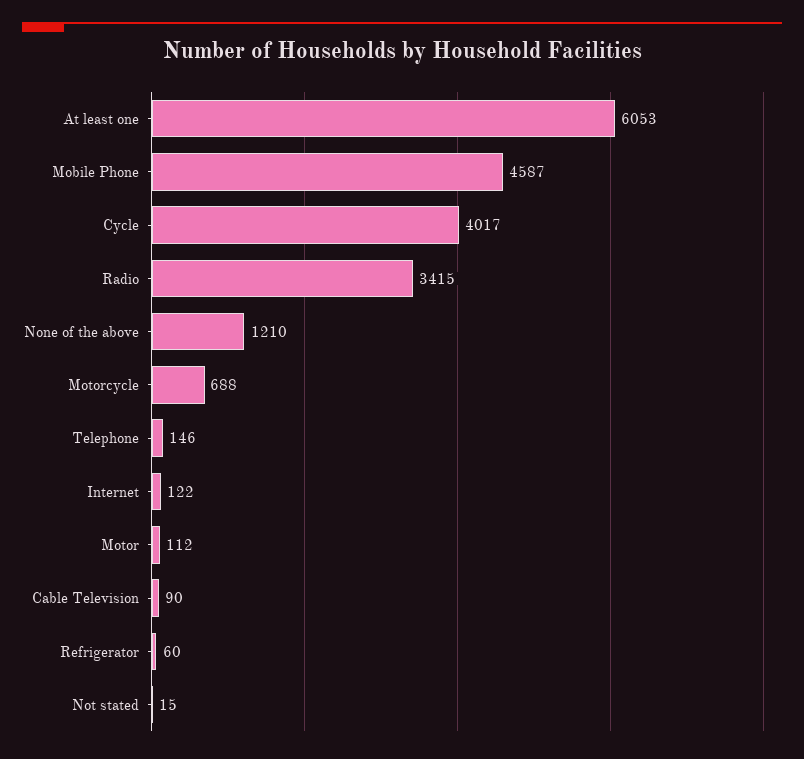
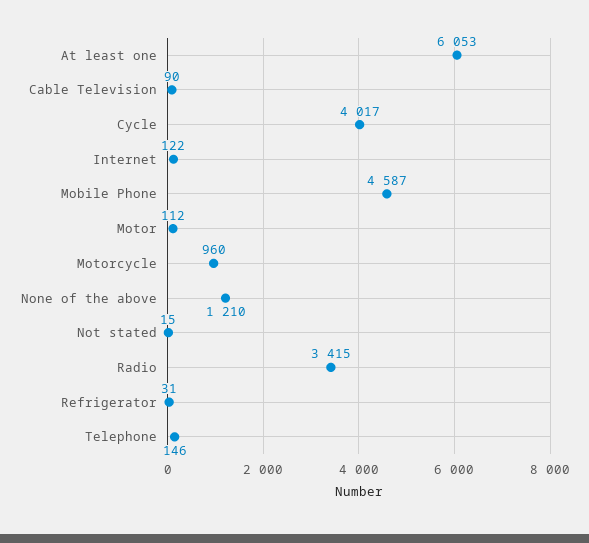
Motorcycle: 688 -> 960
Refrigerator: 60 -> 31

